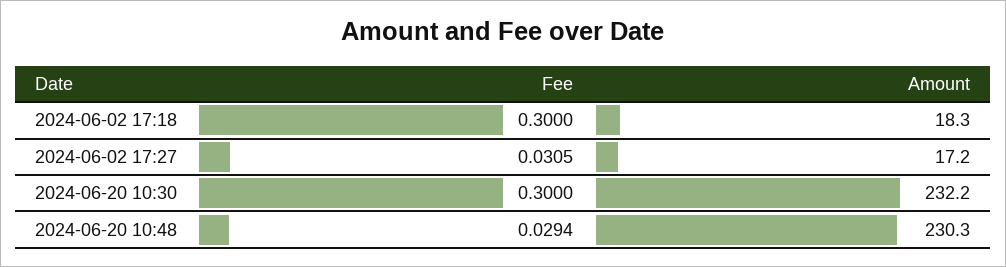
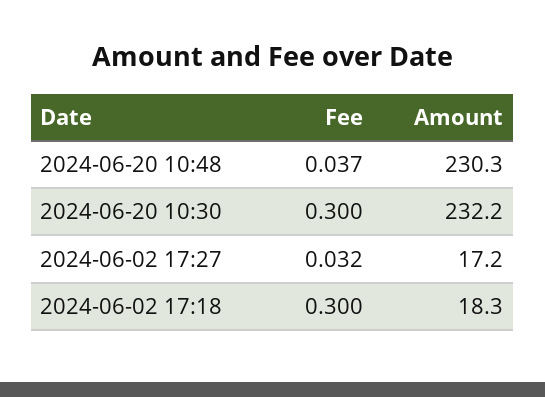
Fee, 2024-06-02 17:27: 0.0305 -> 0.032
Fee, 2024-06-20 10:48: 0.0294 -> 0.037

